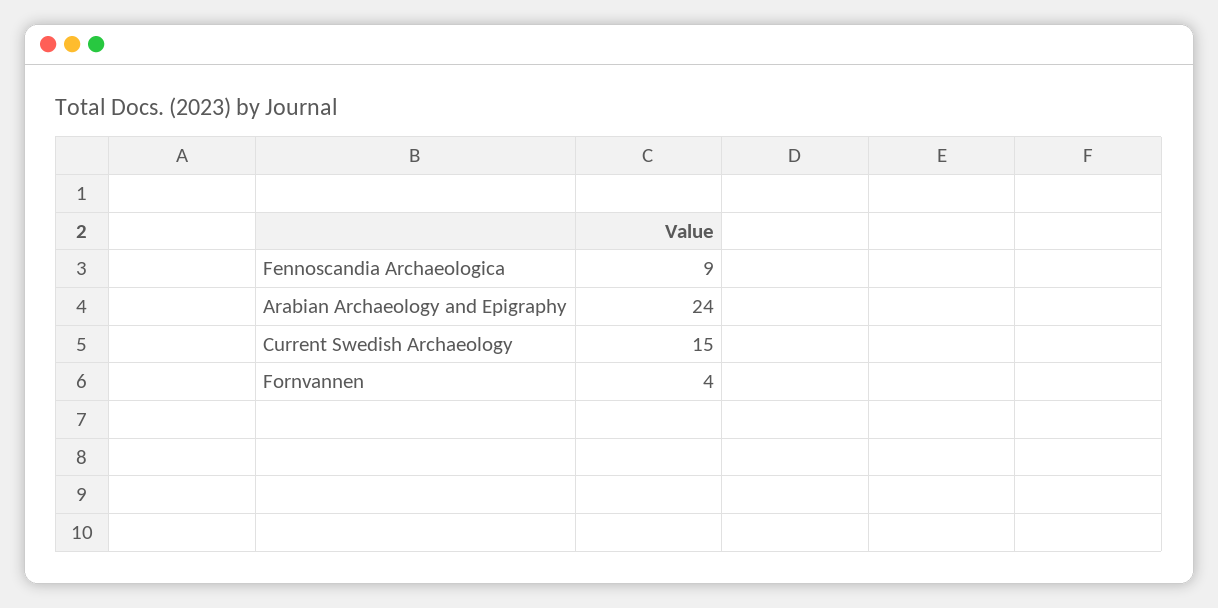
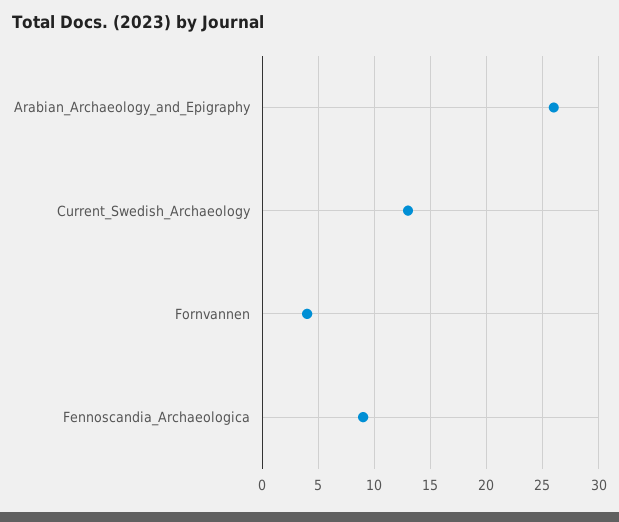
Arabian Archaeology and Epigraphy: 24 -> 26
Current Swedish Archaeology: 15 -> 13

